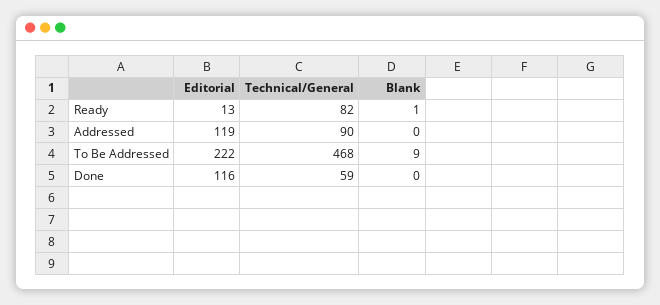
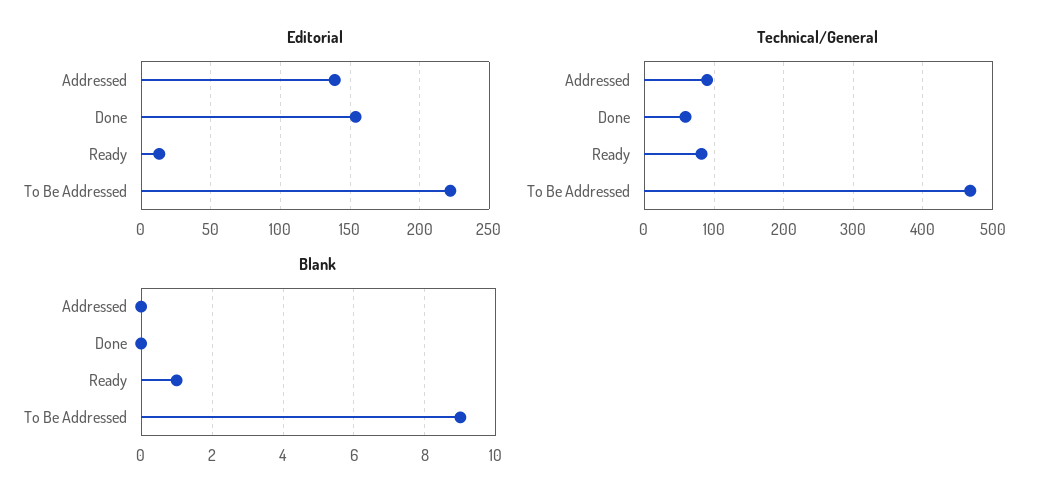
Editorial, Addressed: 119 -> 140
Editorial, Done: 116 -> 155

